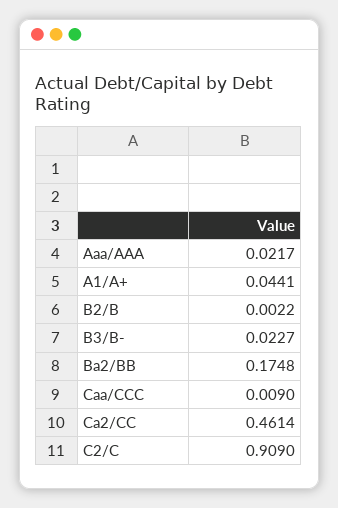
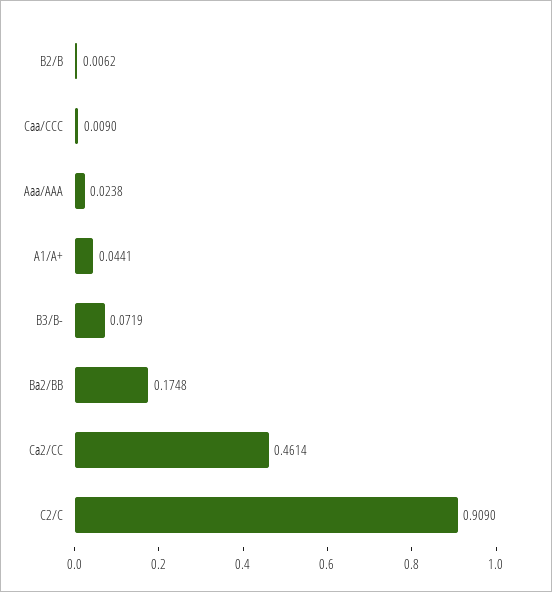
Aaa/AAA: 0.0217 -> 0.0238
B2/B: 0.0022 -> 0.0062
B3/B-: 0.0227 -> 0.0719

